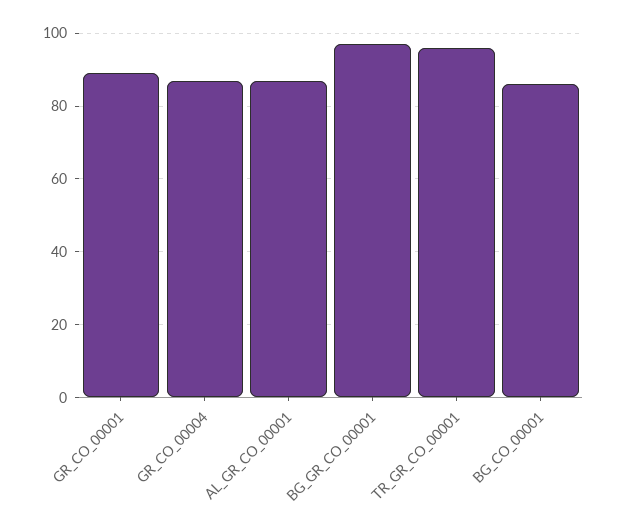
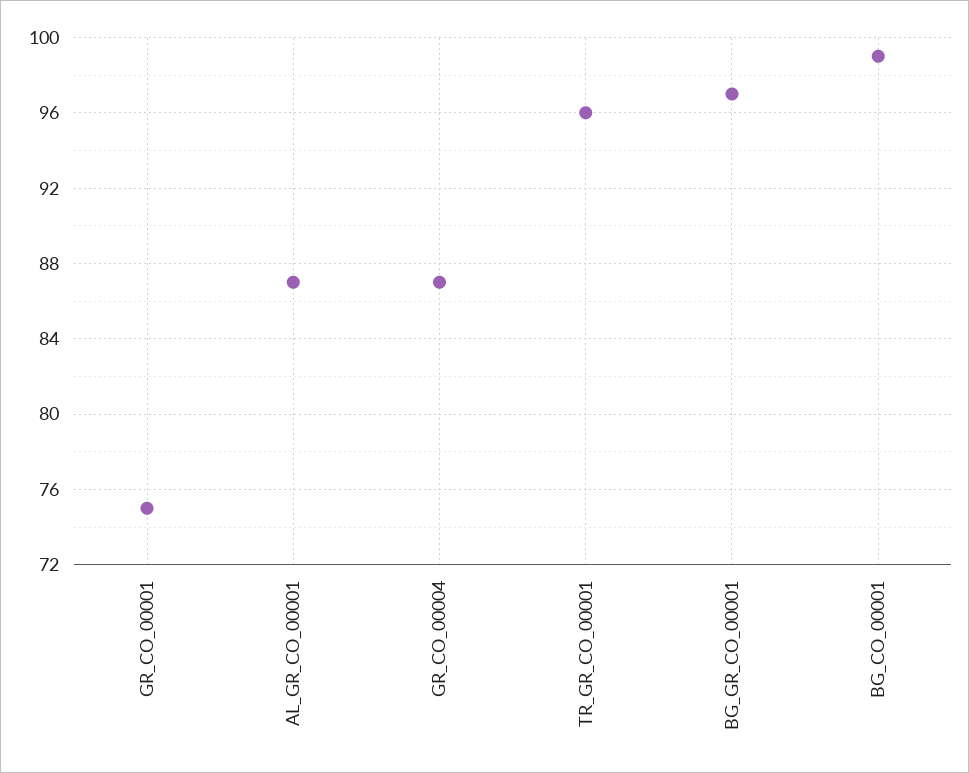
GR_CO_00001: 90 -> 75
BG_CO_00001: 85 -> 99

